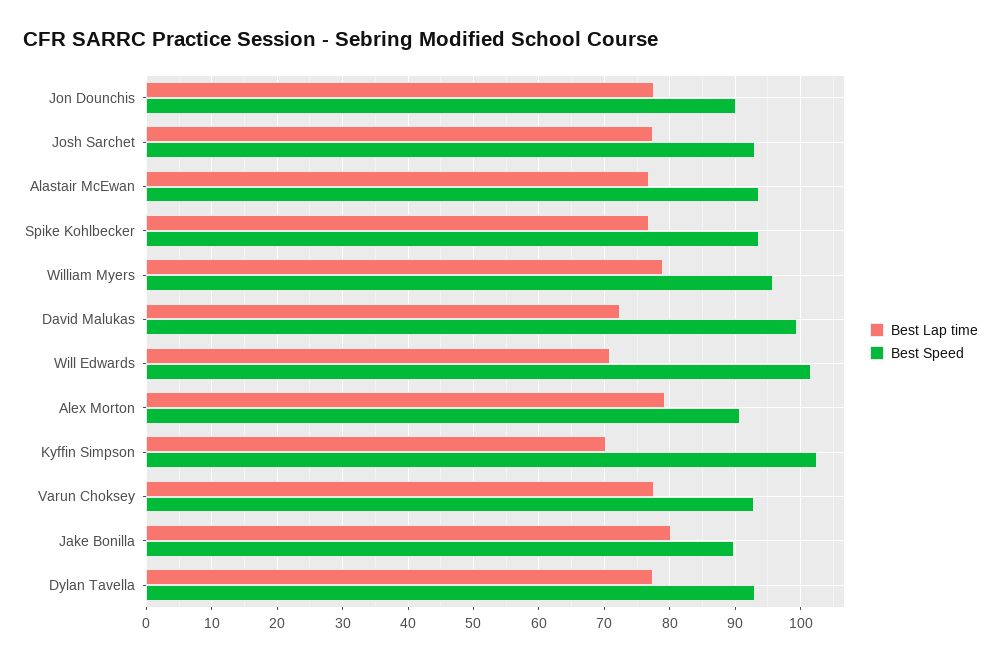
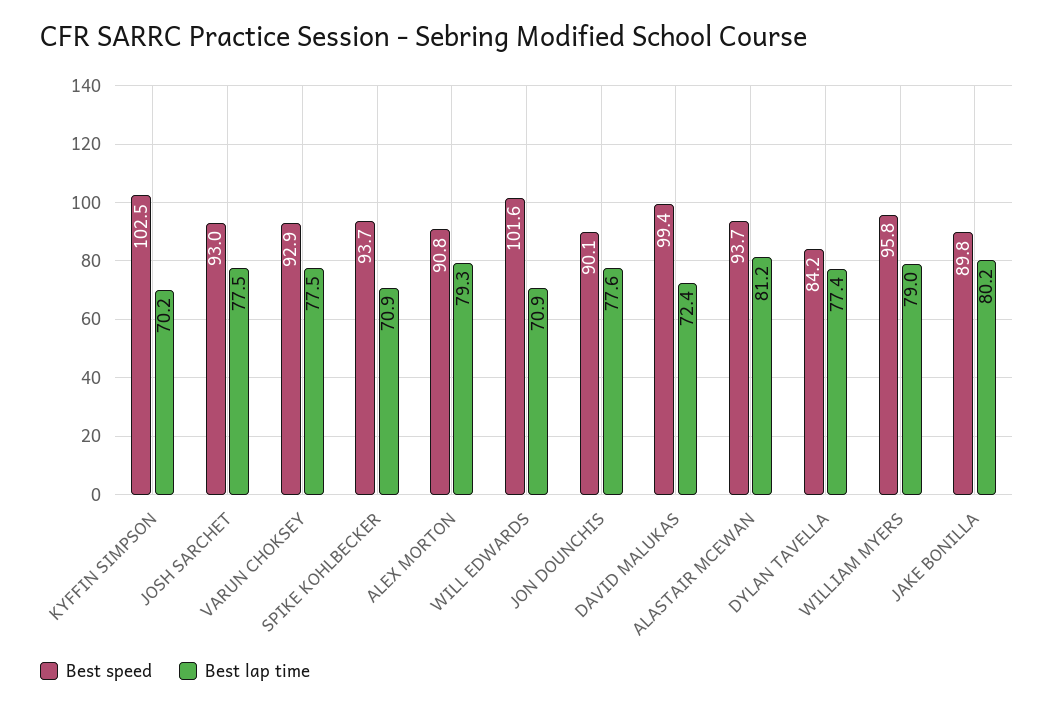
Best Lap time, Alastair McEwan: 77 -> 81.2
Best Lap time, Spike Kohlbecker: 77 -> 70.9
Best Speed, Dylan Tavella: 93 -> 84.2

